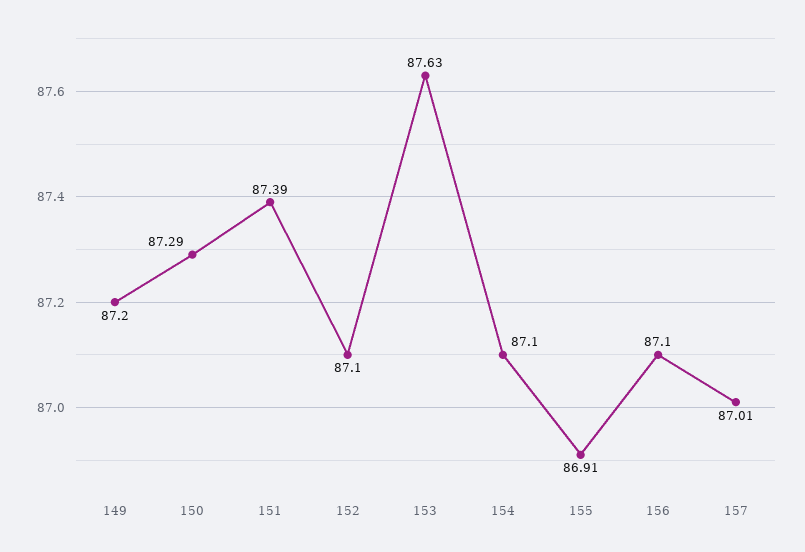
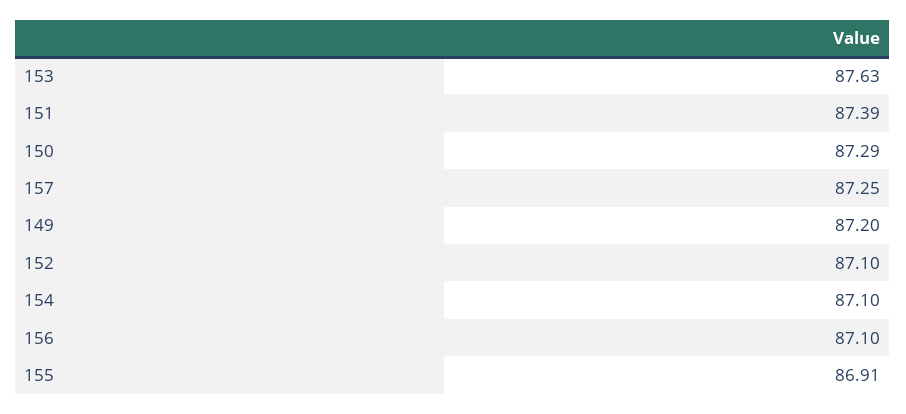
157: 87.01 -> 87.25

